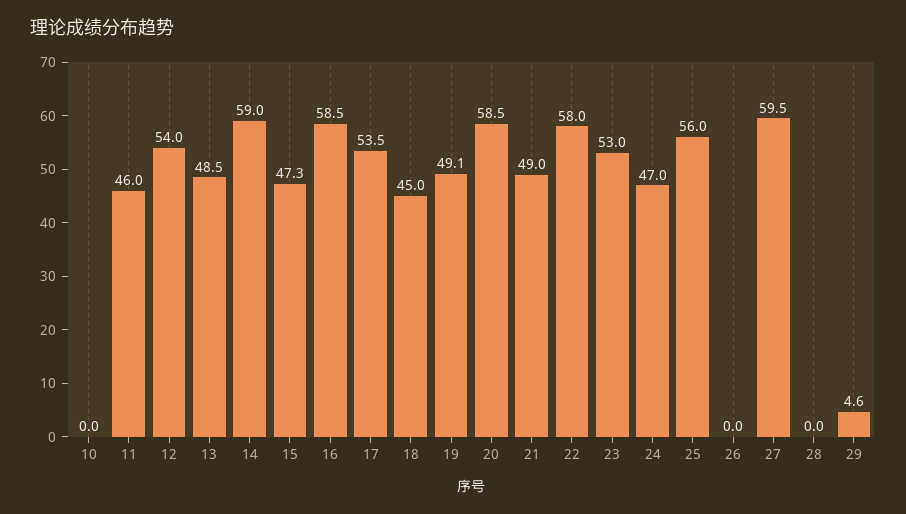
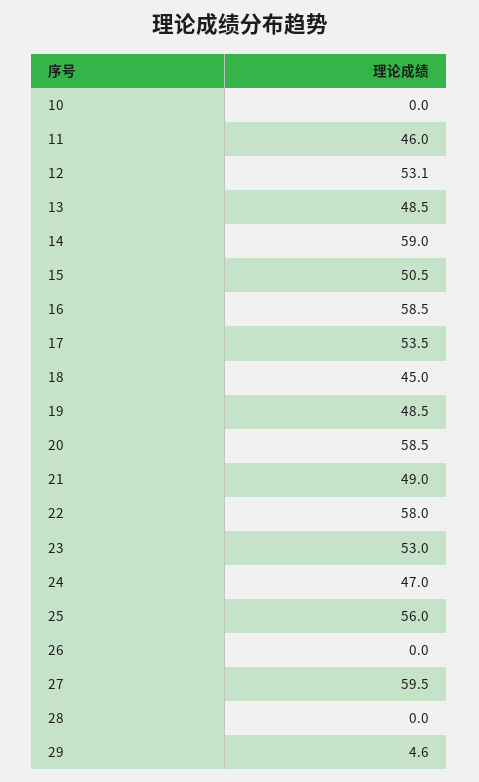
12: 54 -> 53.1
15: 47.3 -> 50.5
19: 49.1 -> 48.5

